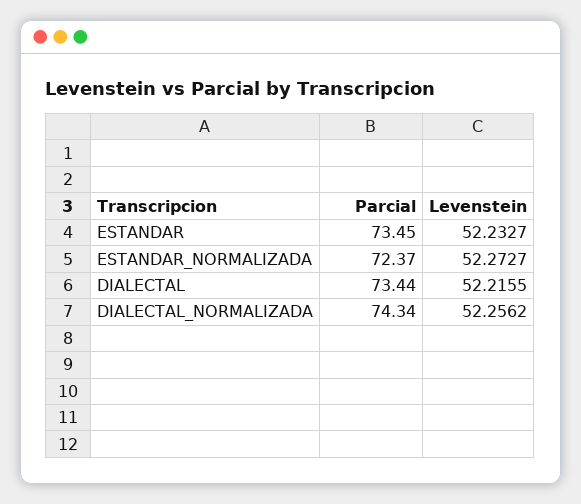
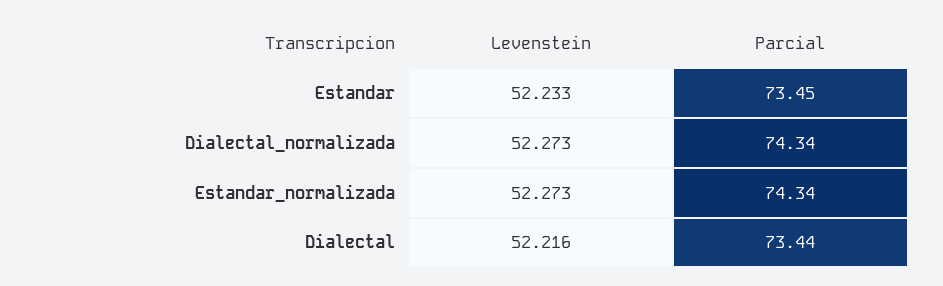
Parcial, ESTANDAR_NORMALIZADA: 72.37 -> 74.34
Levenstein, DIALECTAL_NORMALIZADA: 52.2562 -> 52.273

